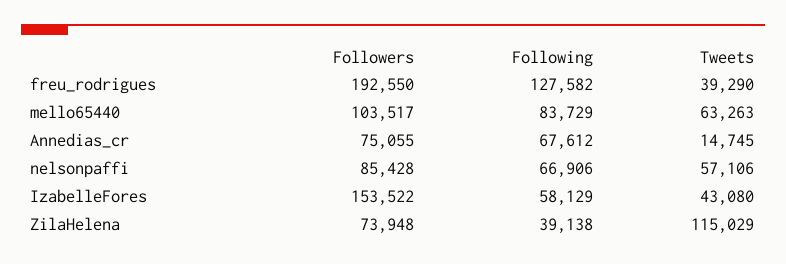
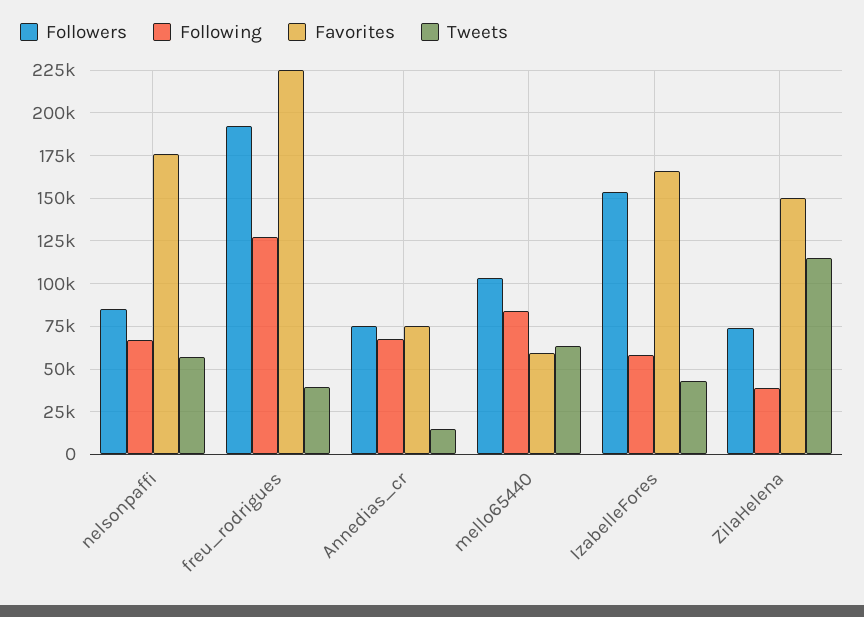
Favorites, nelsonpaffi: none -> 175000
Favorites, freu_rodrigues: none -> 225000
Favorites, Annedias_cr: none -> 75000
Favorites, mello65440: none -> 60000
Favorites, IzabelleFores: none -> 165000
Favorites, ZilaHelena: none -> 150000

